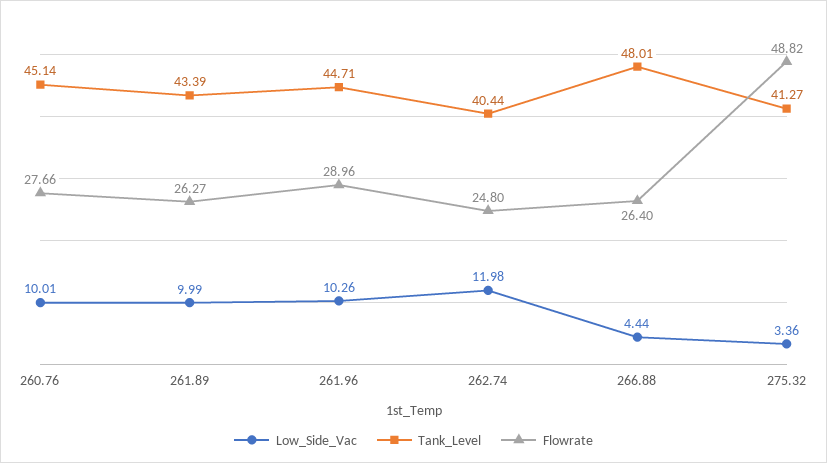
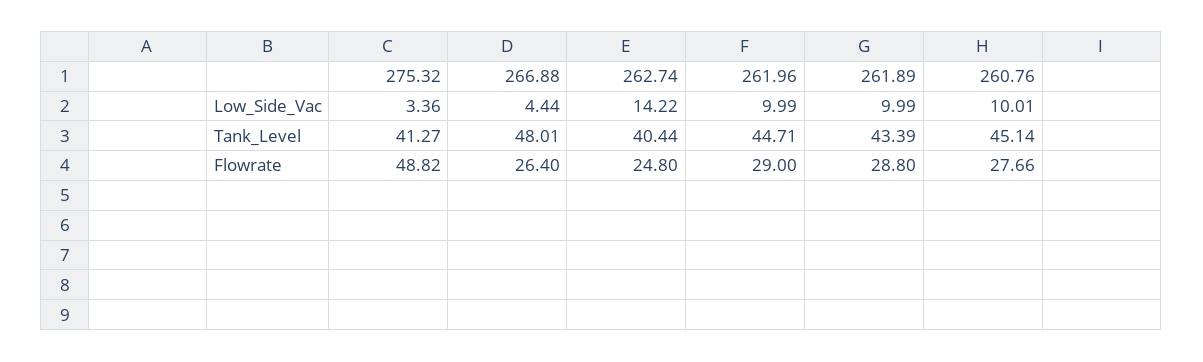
Flowrate, 261.89: 26.27 -> 28.8
Low_Side_Vac, 261.96: 10.26 -> 9.99
Flowrate, 261.96: 28.96 -> 29
Low_Side_Vac, 262.74: 11.98 -> 14.22

